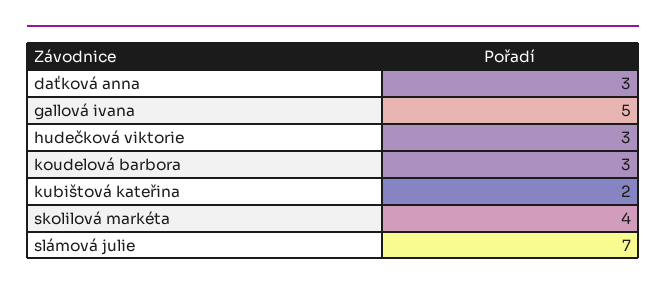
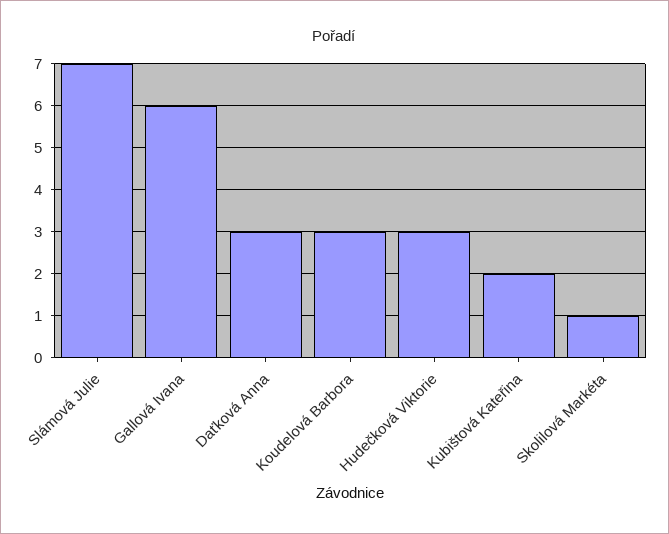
gallová ivana: 5 -> 6
skolilová markéta: 4 -> 1

